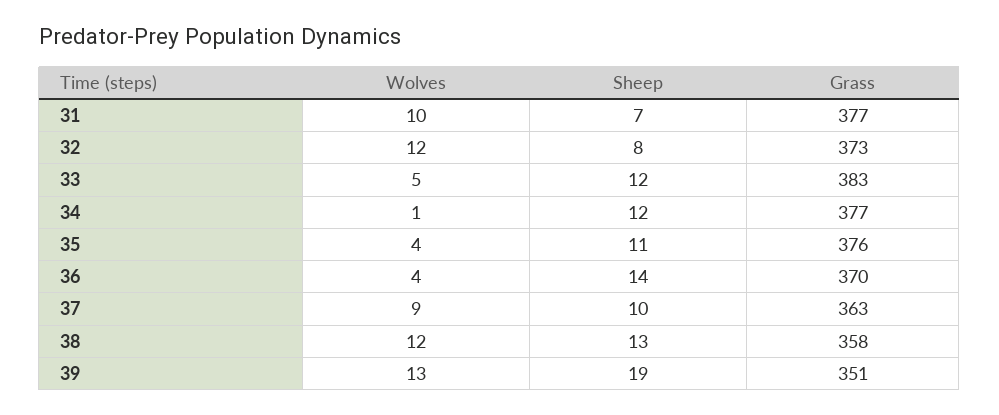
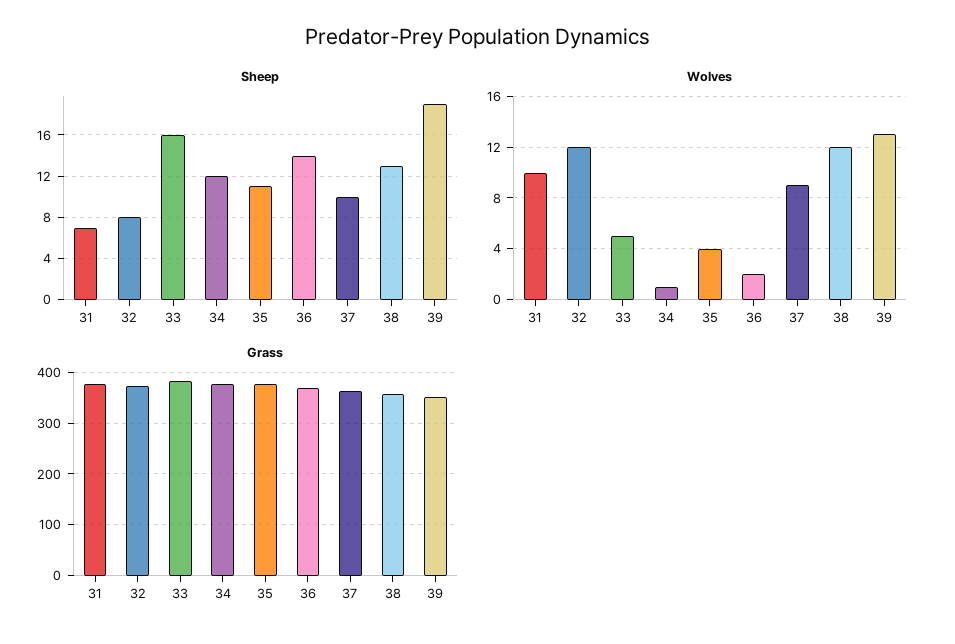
Sheep, 33: 12 -> 16
Wolves, 36: 4 -> 2

